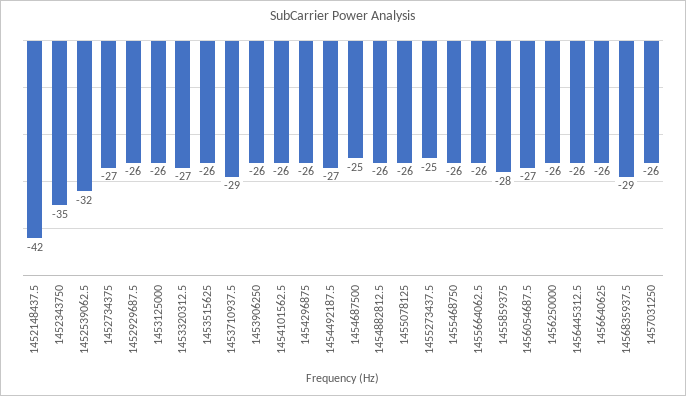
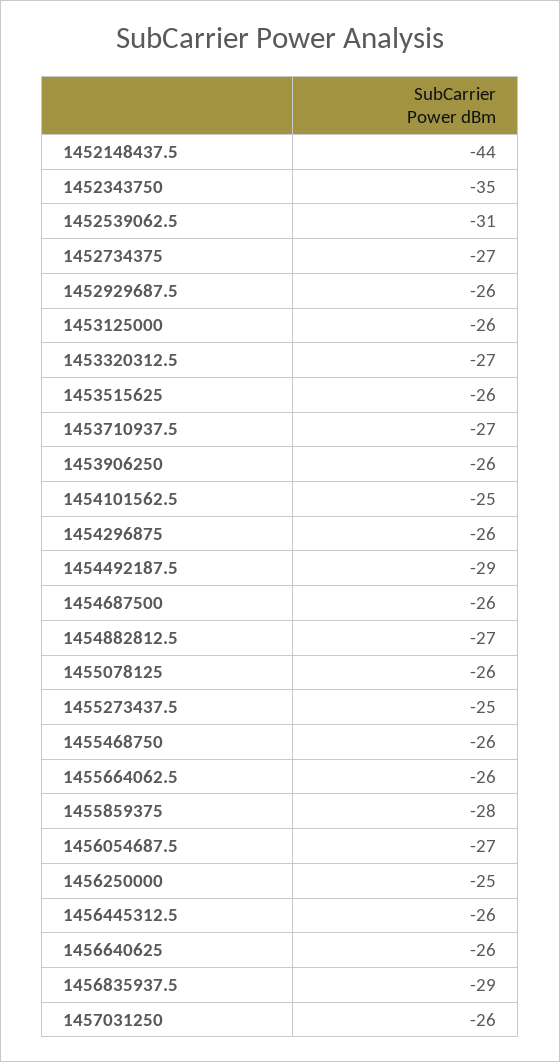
1452148437.5: -42 -> -44
1452539062.5: -32 -> -31
1453710937.5: -29 -> -27
1454101562.5: -26 -> -25
1454492187.5: -27 -> -29
1454687500: -25 -> -26
1454882812.5: -26 -> -27
1456250000: -26 -> -25

